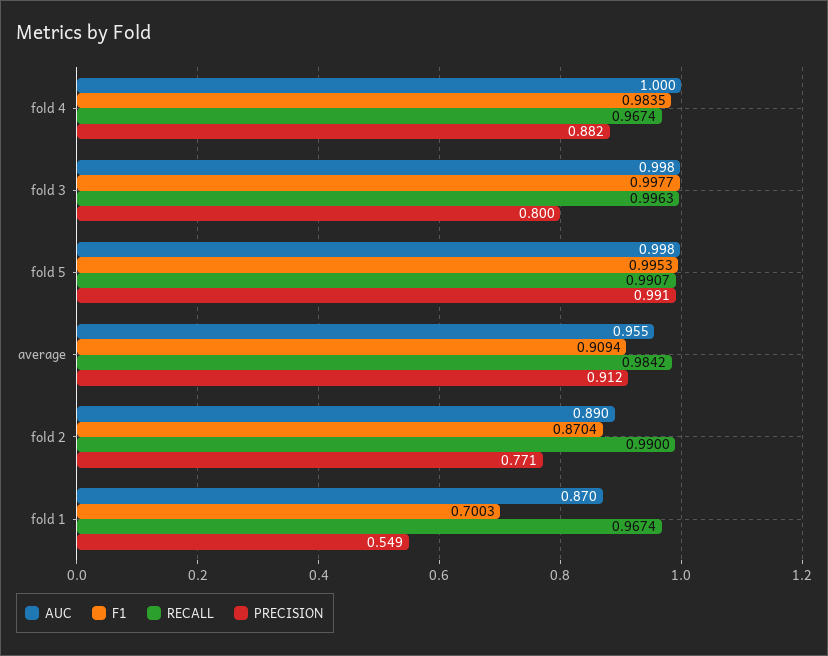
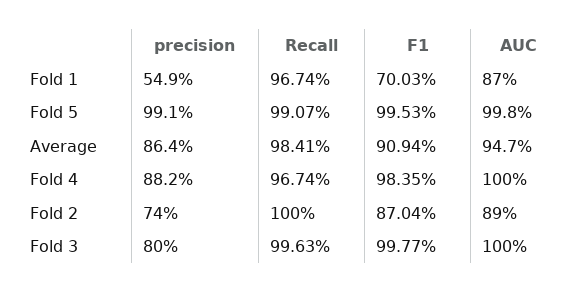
AUC, fold 3: 0.998 -> 1
AUC, average: 0.955 -> 0.947
RECALL, average: 0.9842 -> 0.9841
PRECISION, average: 0.912 -> 0.864
RECALL, fold 2: 0.99 -> 1
PRECISION, fold 2: 0.771 -> 0.74

